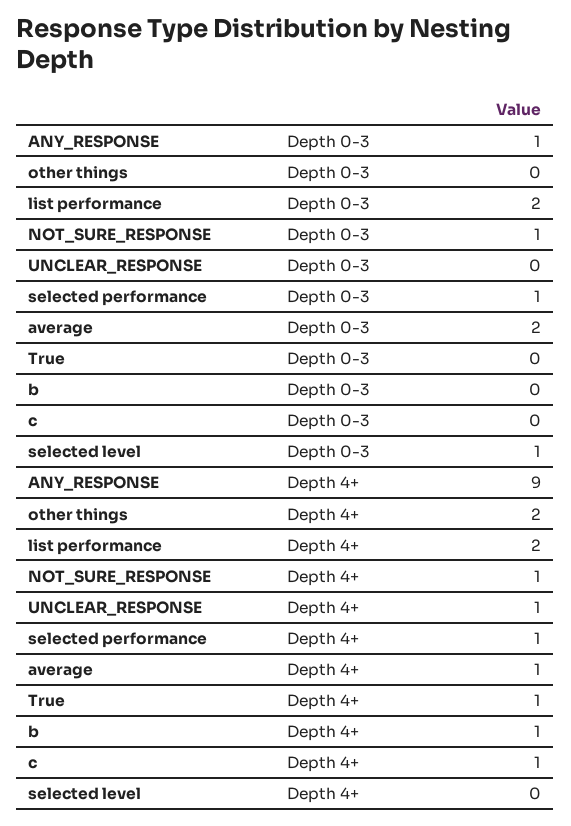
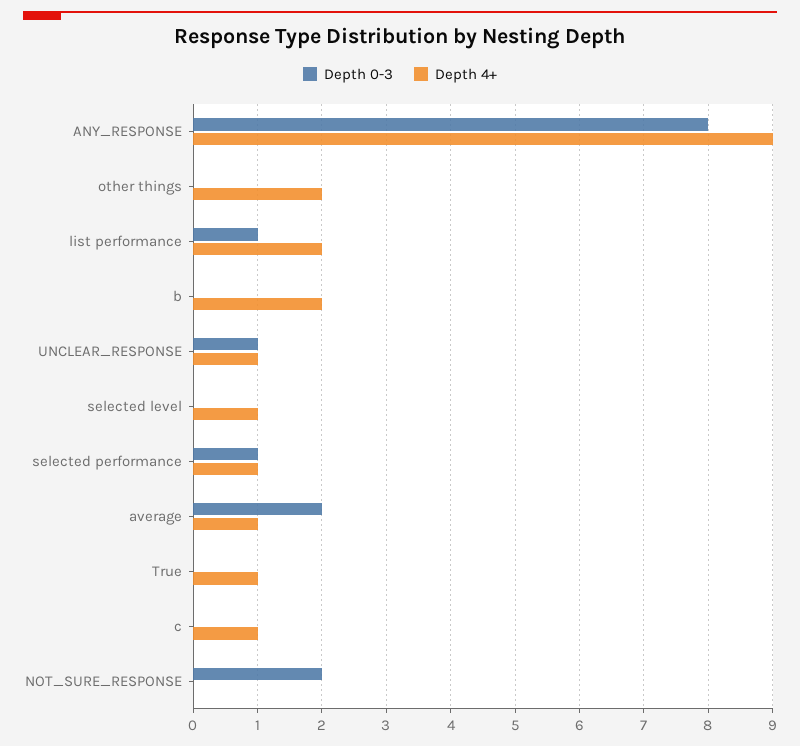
Depth 0-3, ANY_RESPONSE: 1 -> 8
Depth 0-3, list performance: 2 -> 1
Depth 0-3, NOT_SURE_RESPONSE: 1 -> 2
Depth 0-3, UNCLEAR_RESPONSE: 0 -> 1
Depth 0-3, selected level: 1 -> 0
Depth 4+, NOT_SURE_RESPONSE: 1 -> 0
Depth 4+, b: 1 -> 2
Depth 4+, selected level: 0 -> 1

